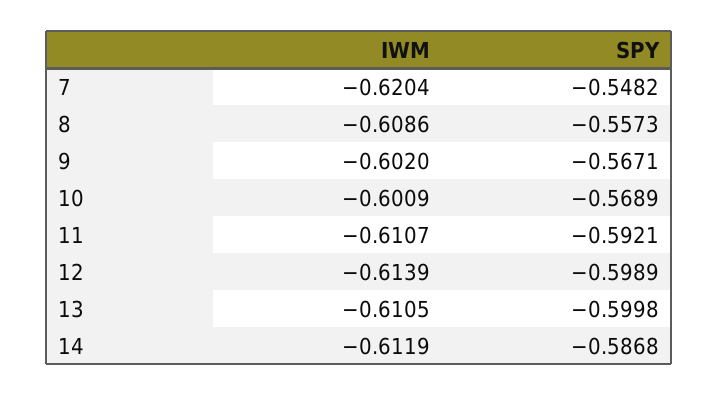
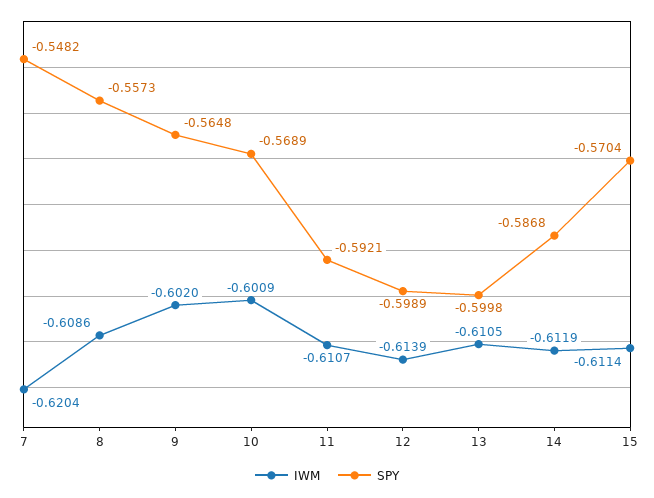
SPY, 9: -0.5671 -> -0.5648
IWM, 15: none -> -0.6114
SPY, 15: none -> -0.5704

